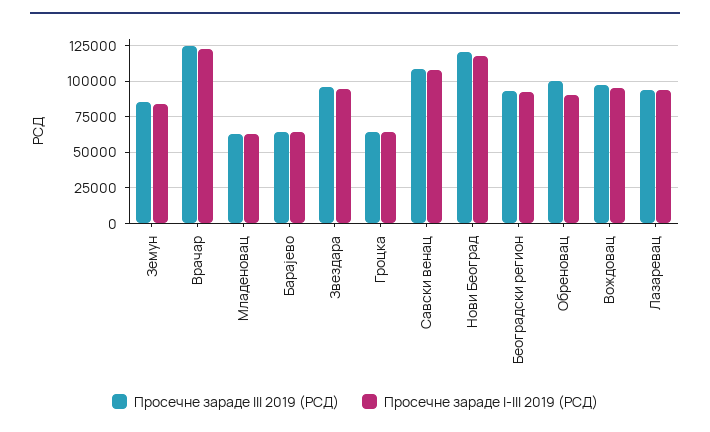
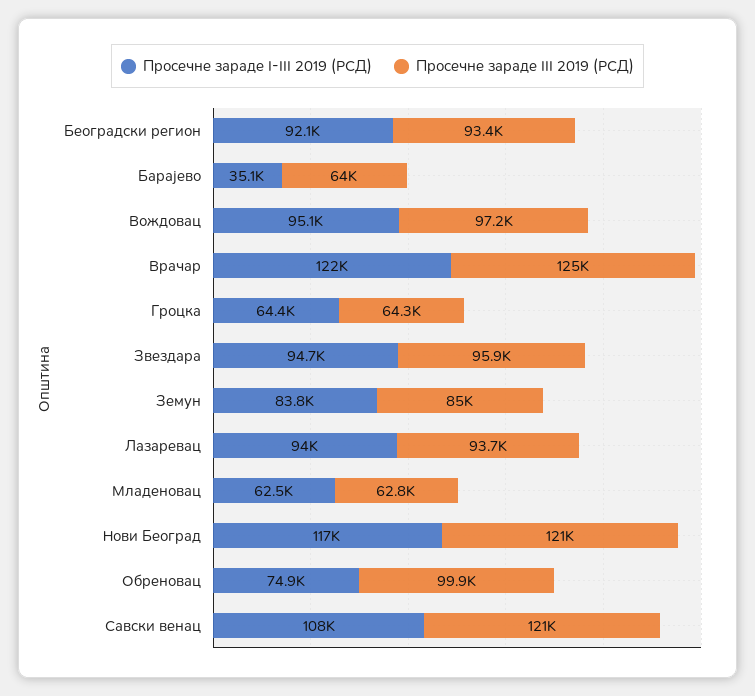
Просечне зараде I-III 2019 (РСД), Барајево: 65000 -> 35100
Просечне зараде III 2019 (РСД), Савски венац: 110000 -> 121000
Просечне зараде I-III 2019 (РСД), Обреновац: 90000 -> 74900

